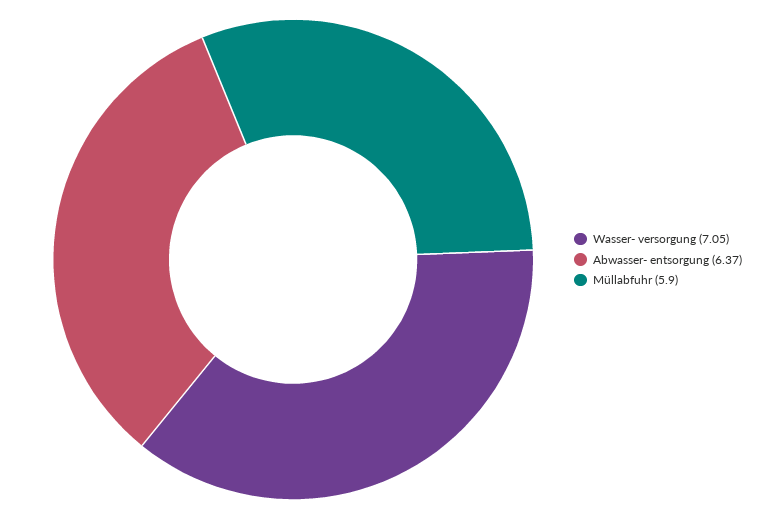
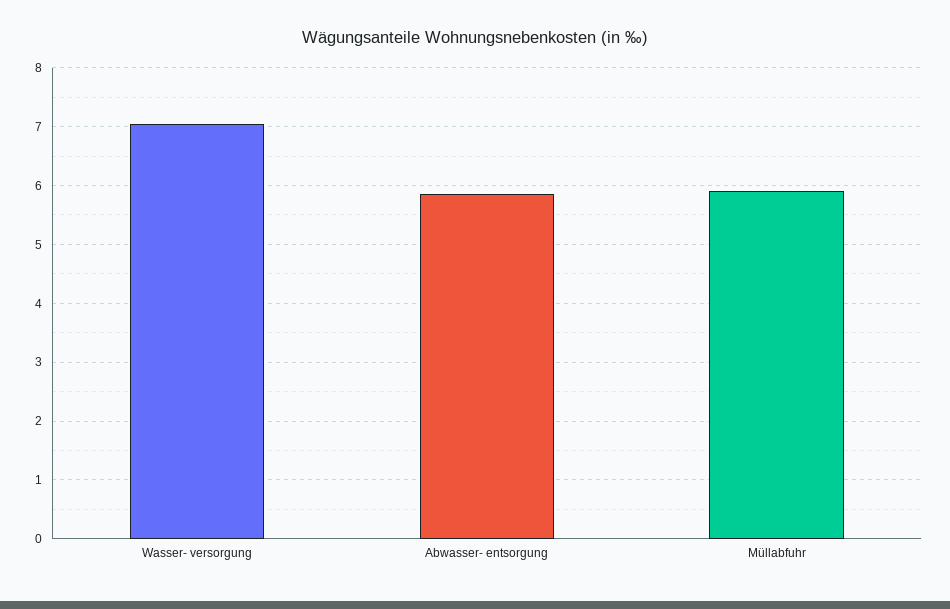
Abwasser- entsorgung: 6.37 -> 5.8

